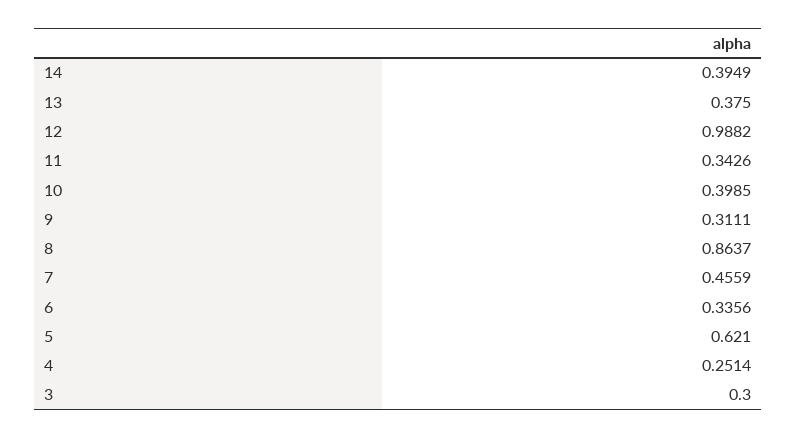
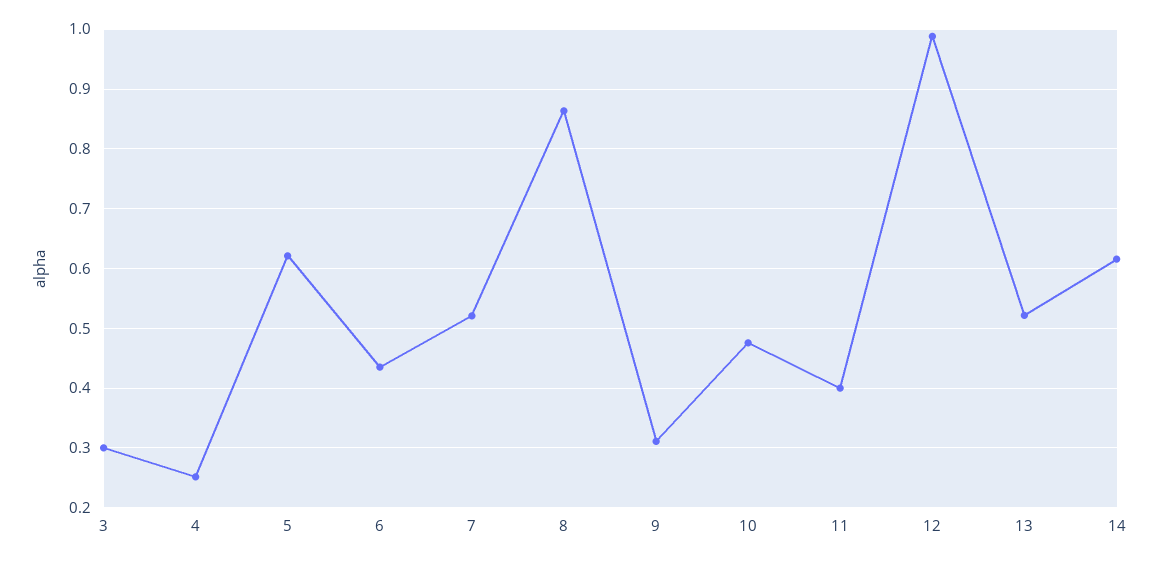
14: 0.3949 -> 0.62
13: 0.375 -> 0.52
11: 0.3426 -> 0.4
10: 0.3985 -> 0.48
7: 0.4559 -> 0.52
6: 0.3356 -> 0.44

